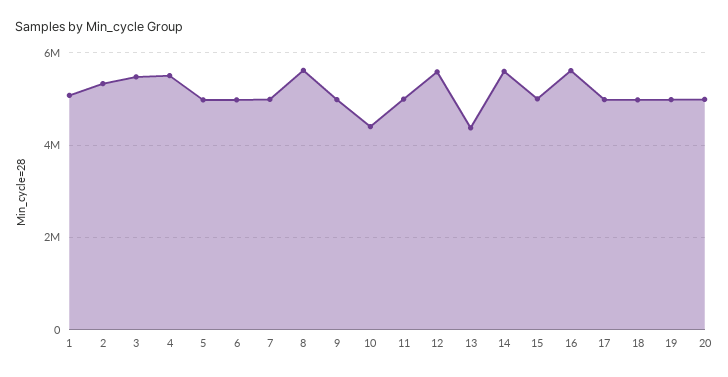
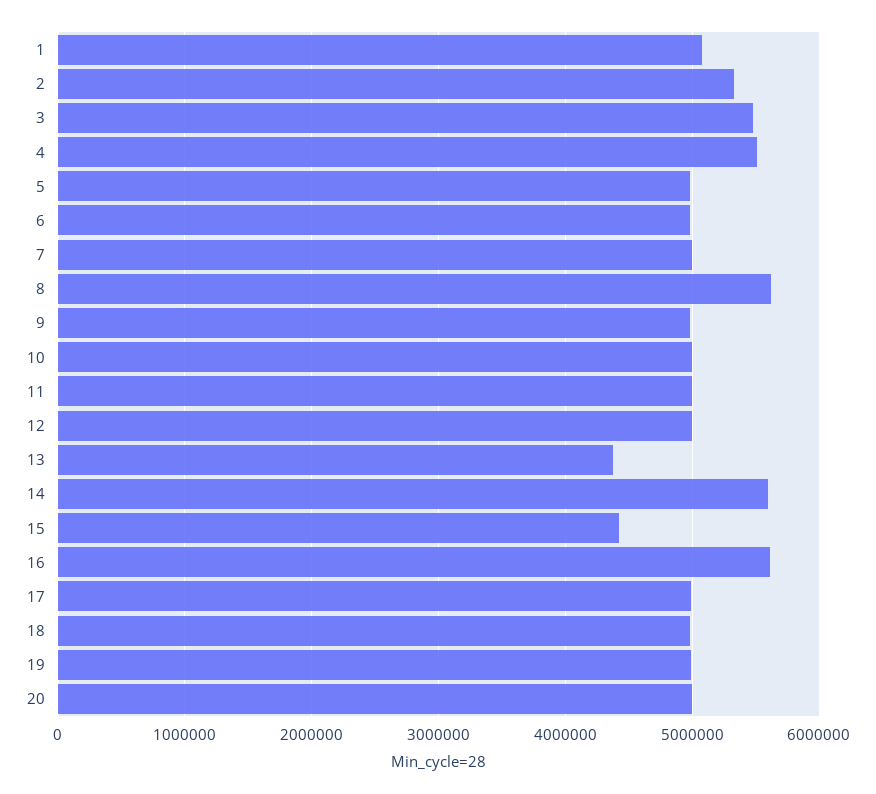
10: 4400000 -> 5000000
12: 5600000 -> 5000000
15: 5000000 -> 4400000

